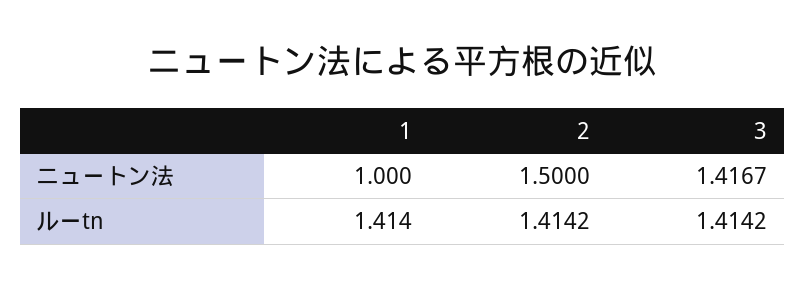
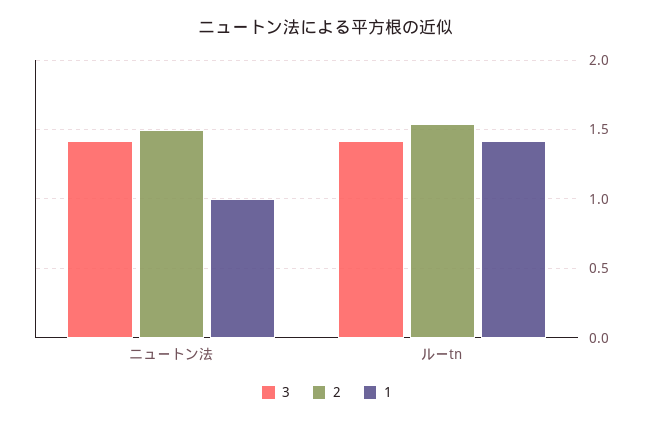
2, ルーtn: 1.4142 -> 1.55

